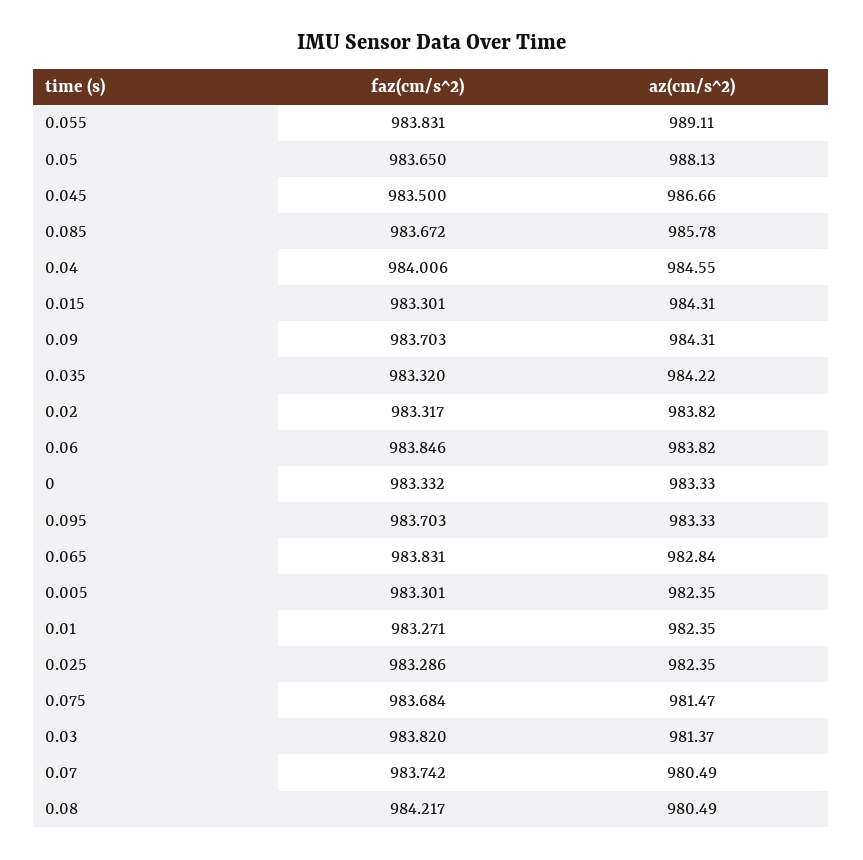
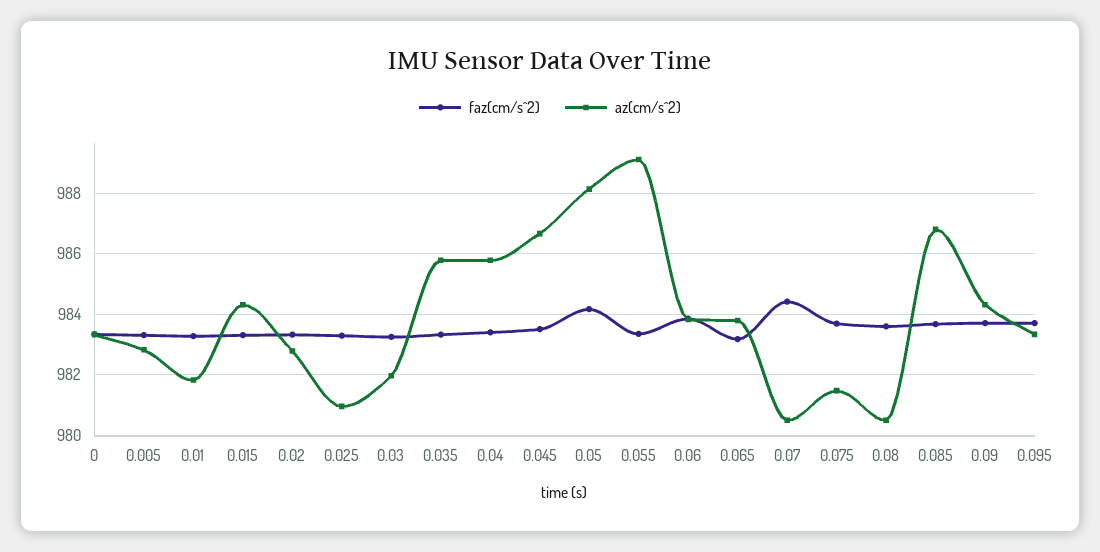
faz(cm/s^2), 0.055: 983.831 -> 983.4
faz(cm/s^2), 0.05: 983.65 -> 984.2
az(cm/s^2), 0.085: 985.78 -> 986.8
faz(cm/s^2), 0.04: 984.006 -> 983.4
az(cm/s^2), 0.04: 984.55 -> 985.8
az(cm/s^2), 0.035: 984.22 -> 985.8
az(cm/s^2), 0.02: 983.82 -> 982.8
faz(cm/s^2), 0.065: 983.831 -> 983.2
az(cm/s^2), 0.065: 982.84 -> 983.8
az(cm/s^2), 0.005: 982.35 -> 982.8
az(cm/s^2), 0.01: 982.35 -> 981.8
az(cm/s^2), 0.025: 982.35 -> 981
faz(cm/s^2), 0.03: 983.82 -> 983.2
az(cm/s^2), 0.03: 981.37 -> 982
faz(cm/s^2), 0.07: 983.742 -> 984.4
faz(cm/s^2), 0.08: 984.217 -> 983.6

